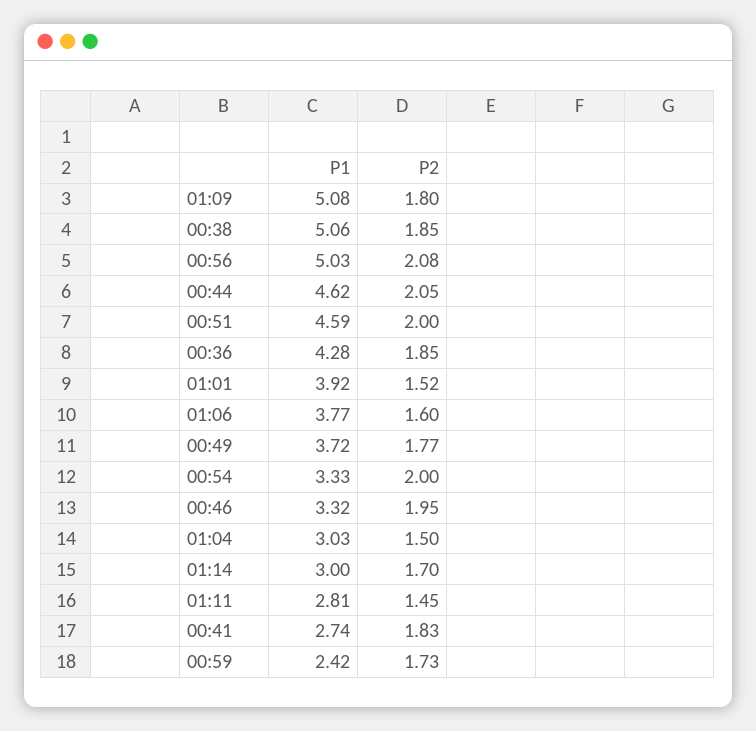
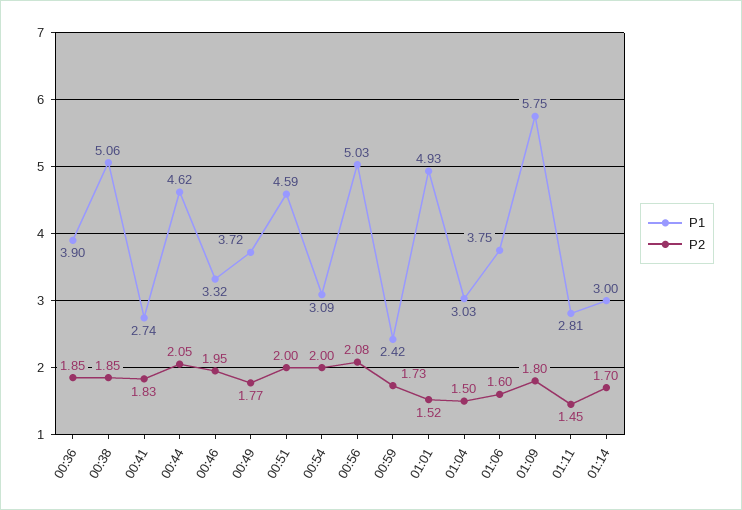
P1, 01:09: 5.08 -> 5.75
P1, 00:36: 4.28 -> 3.9
P1, 01:01: 3.92 -> 4.93
P1, 01:06: 3.77 -> 3.75
P1, 00:54: 3.33 -> 3.09

